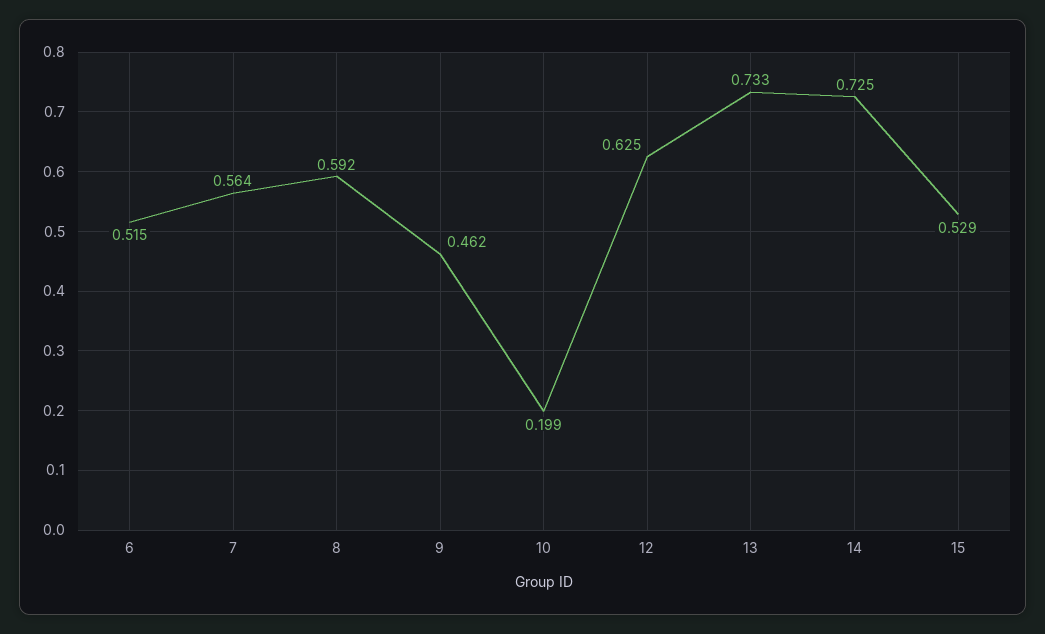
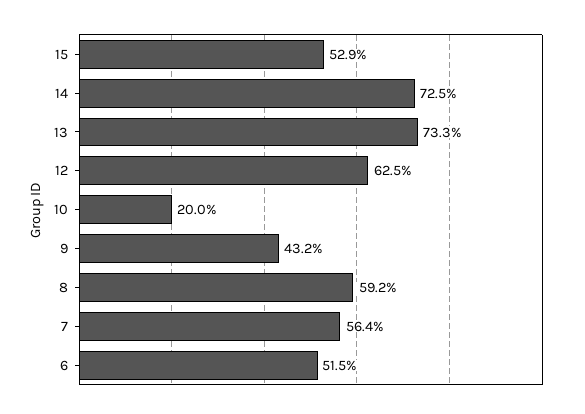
9: 0.462 -> 0.432
10: 0.199 -> 0.2

